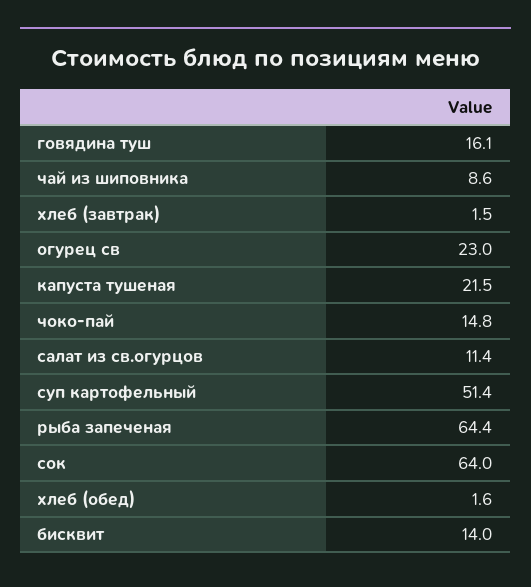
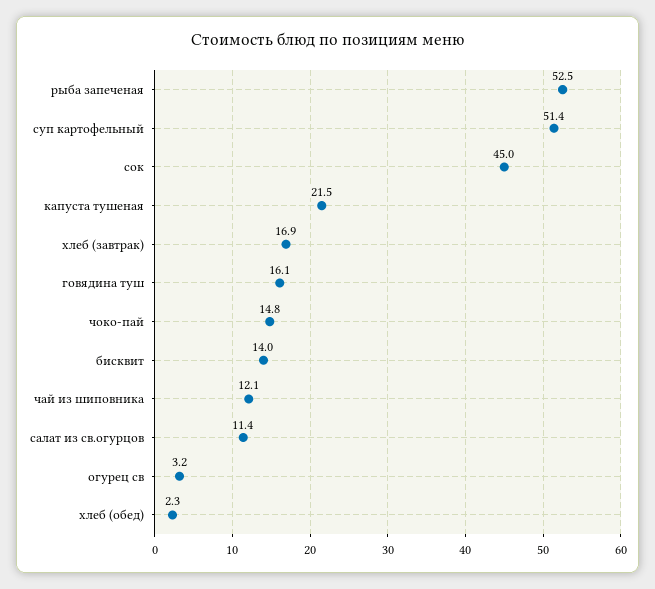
чай из шиповника: 8.6 -> 12.1
хлеб (завтрак): 1.5 -> 16.9
огурец св: 23 -> 3.2
рыба запеченая: 64.4 -> 52.5
сок: 64 -> 45
хлеб (обед): 1.6 -> 2.3

